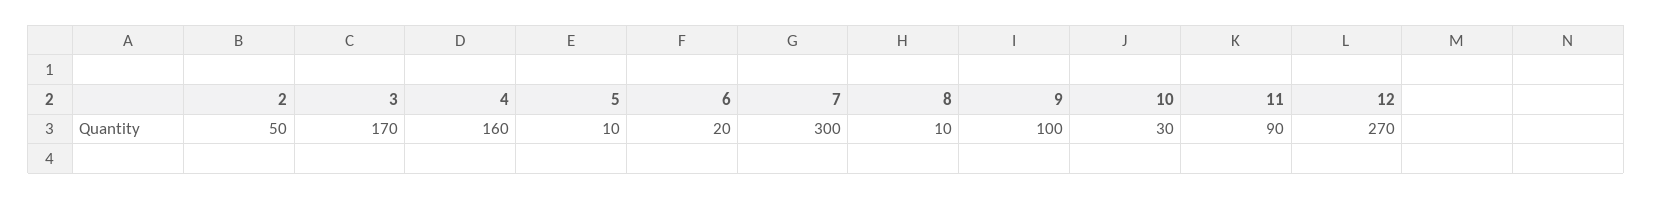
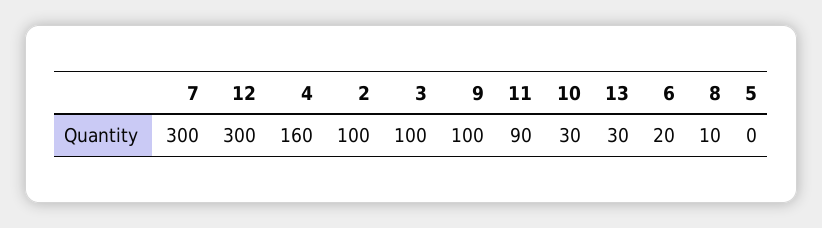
2: 50 -> 100
3: 170 -> 100
5: 10 -> 0
12: 270 -> 300
13: none -> 30

